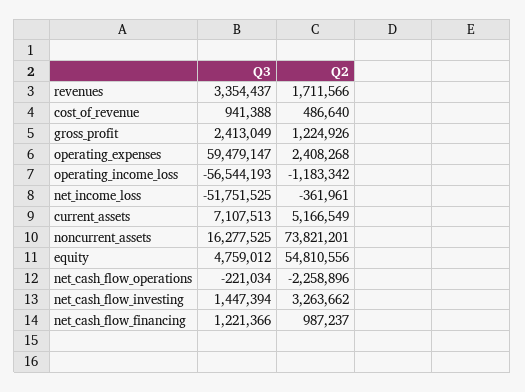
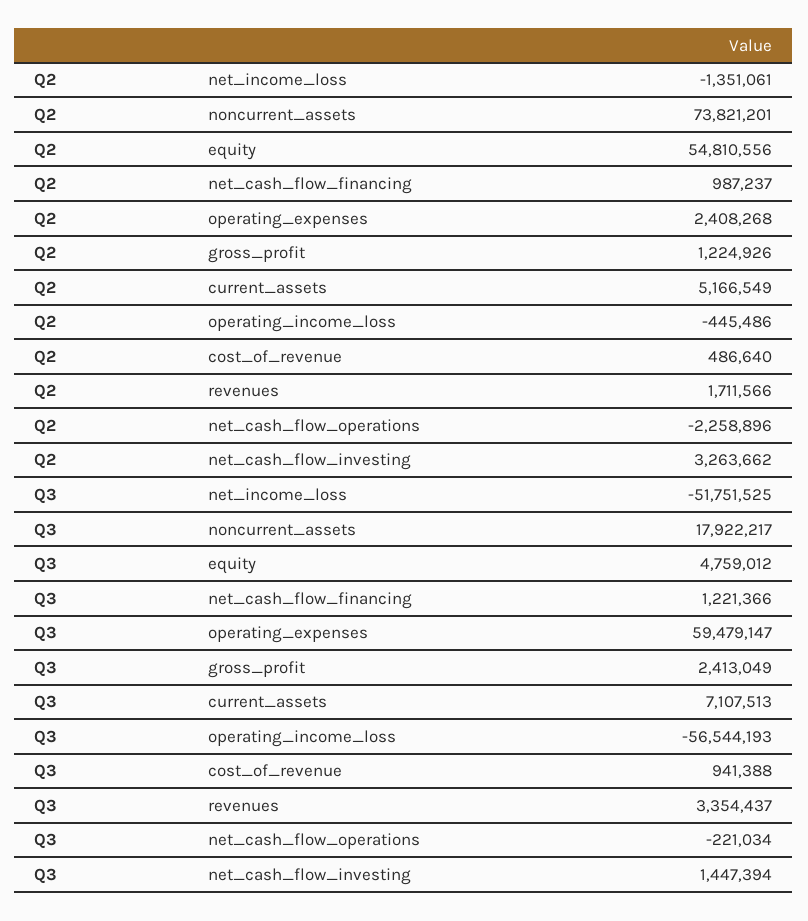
Q2, operating_income_loss: -1183342 -> -445486
Q2, net_income_loss: -361961 -> -1351061
Q3, noncurrent_assets: 16277525 -> 17922217

